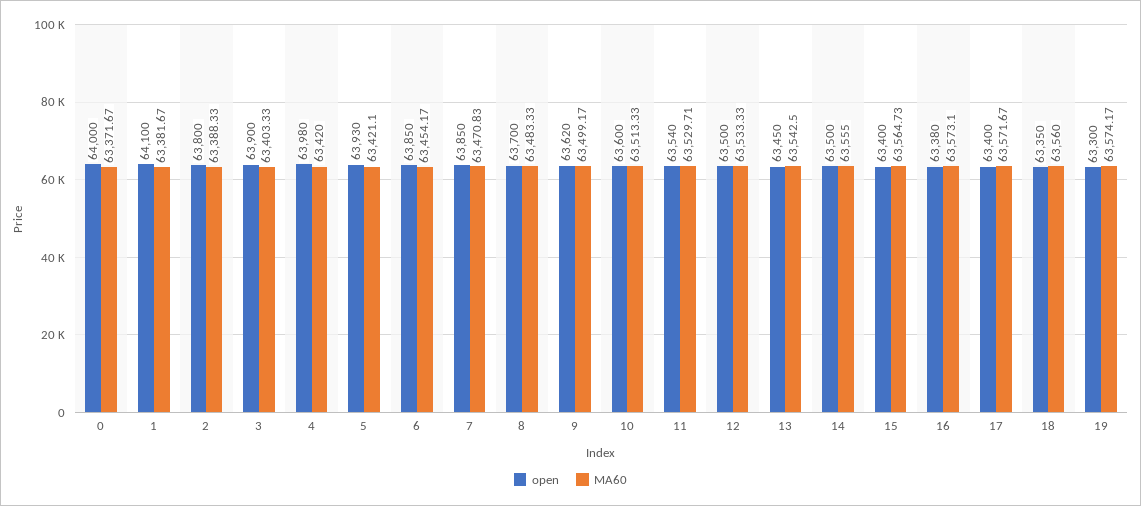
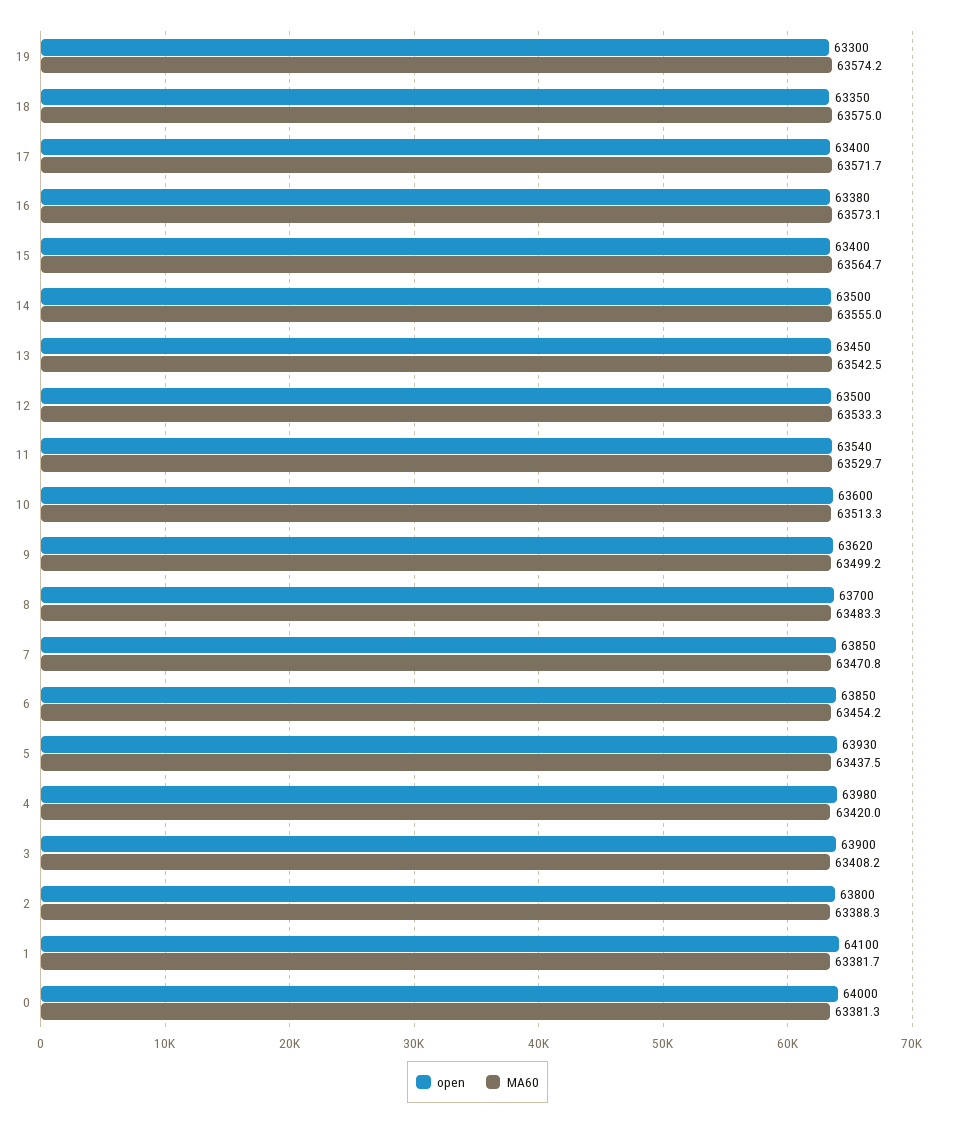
MA60, 0: 63371.67 -> 63381.3
MA60, 3: 63403.33 -> 63408.2
MA60, 5: 63421.1 -> 63437.5
MA60, 18: 63560 -> 63575

